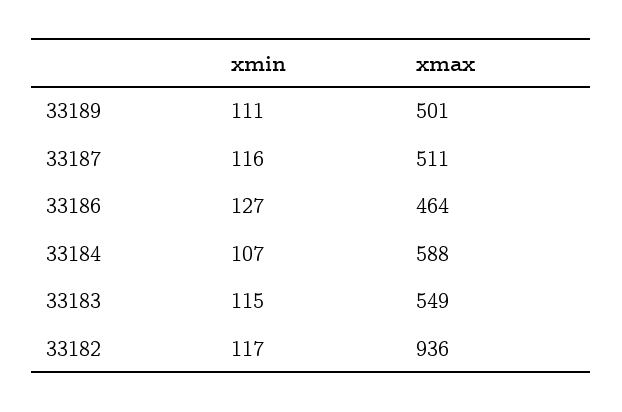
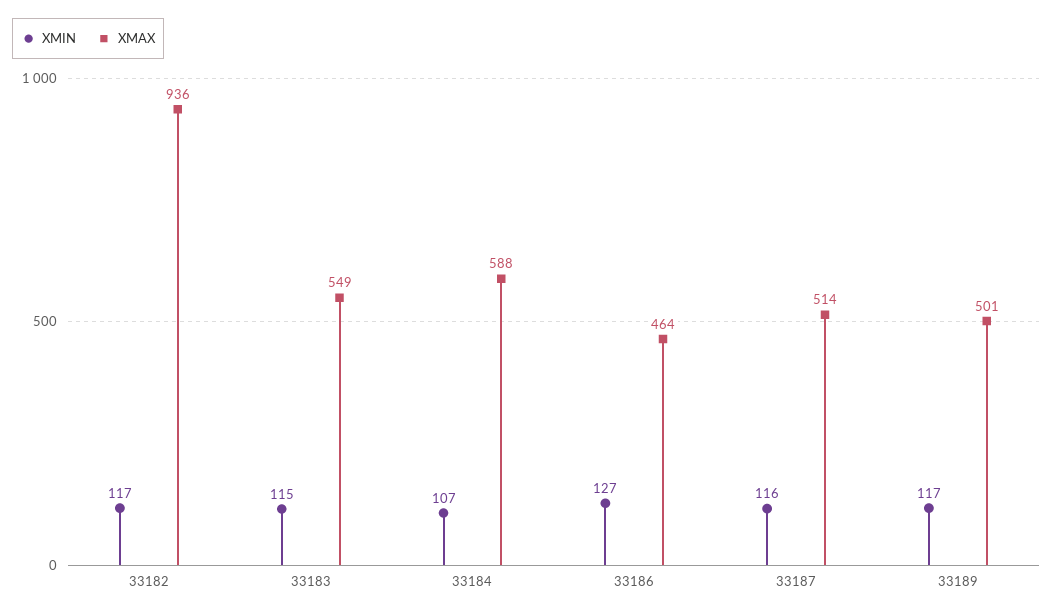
xmin, 33189: 111 -> 117
xmax, 33187: 511 -> 514

